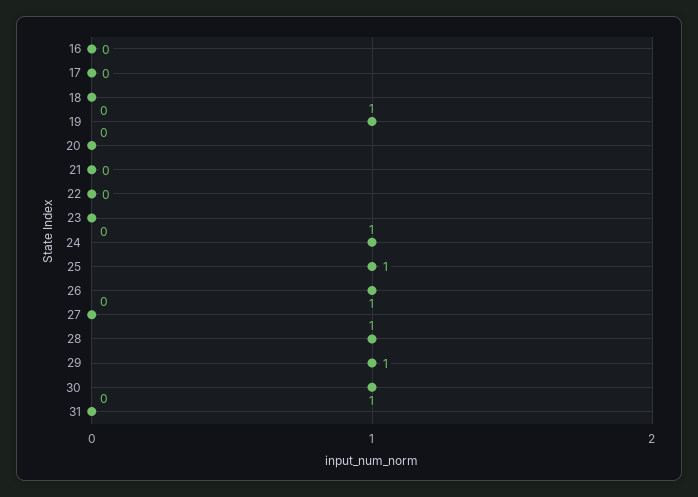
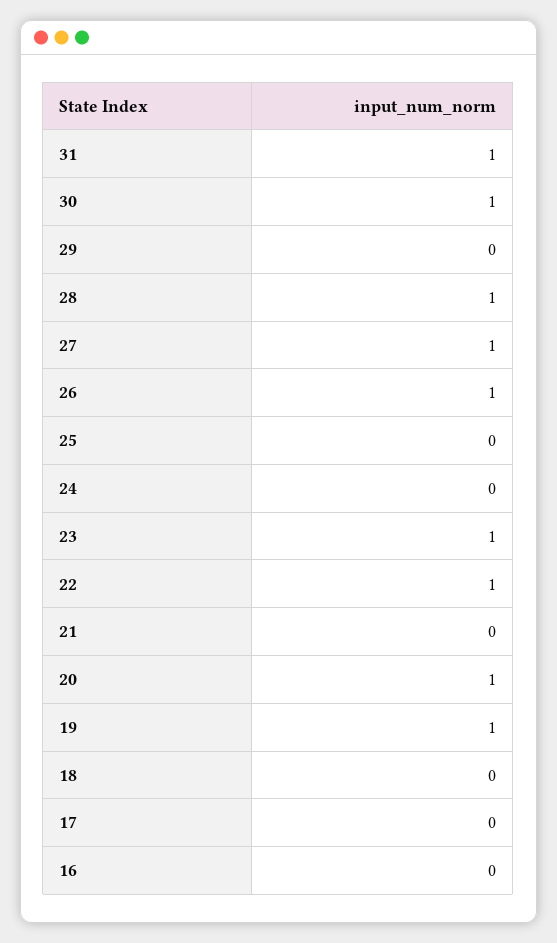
20: 0 -> 1
22: 0 -> 1
23: 0 -> 1
24: 1 -> 0
25: 1 -> 0
27: 0 -> 1
29: 1 -> 0
31: 0 -> 1

